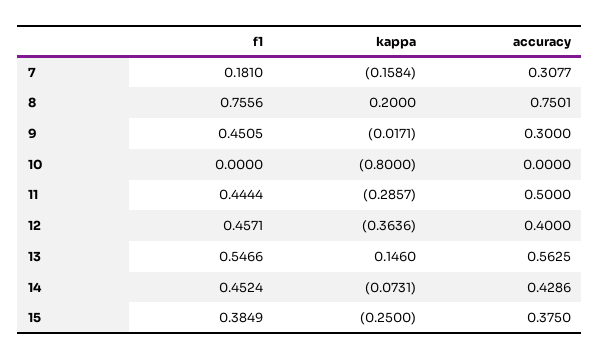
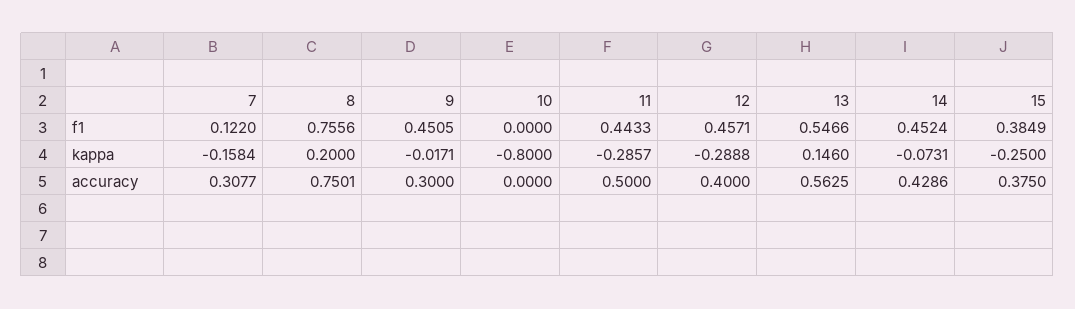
f1, 7: 0.181 -> 0.122
f1, 11: 0.4444 -> 0.4433
kappa, 12: -0.3636 -> -0.2888

